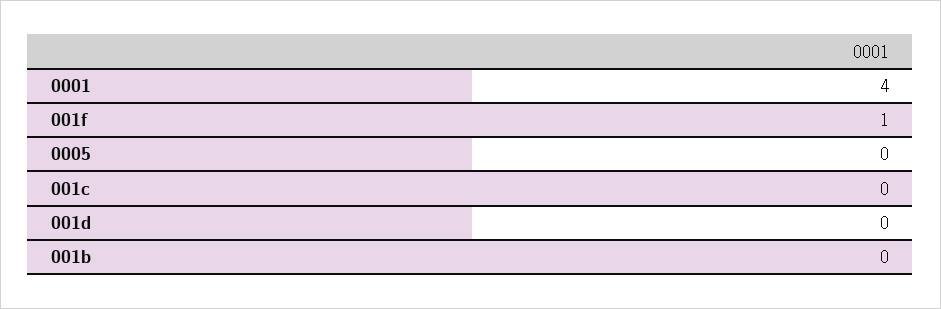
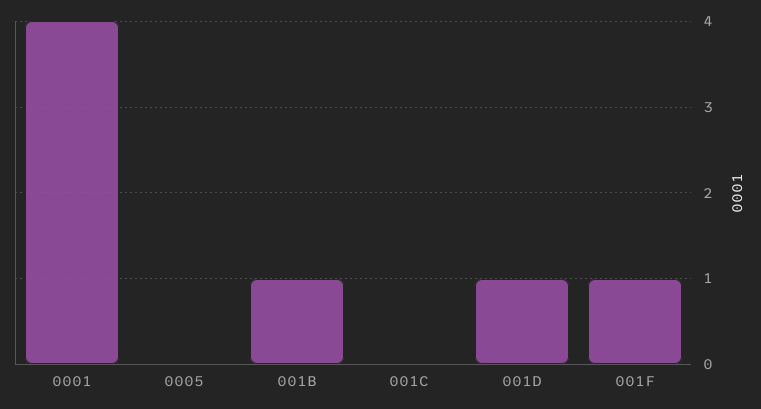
001d: 0 -> 1
001b: 0 -> 1

